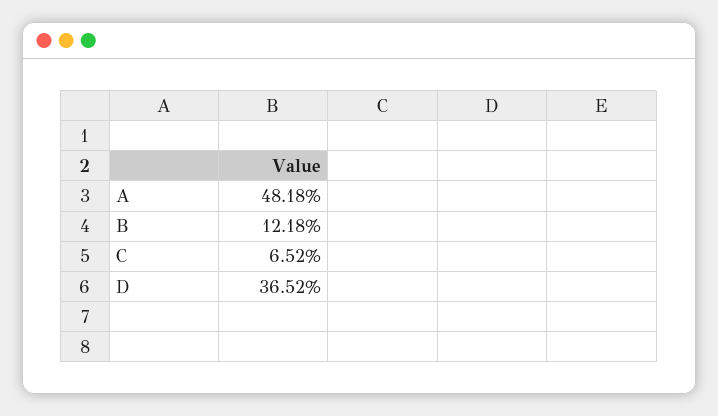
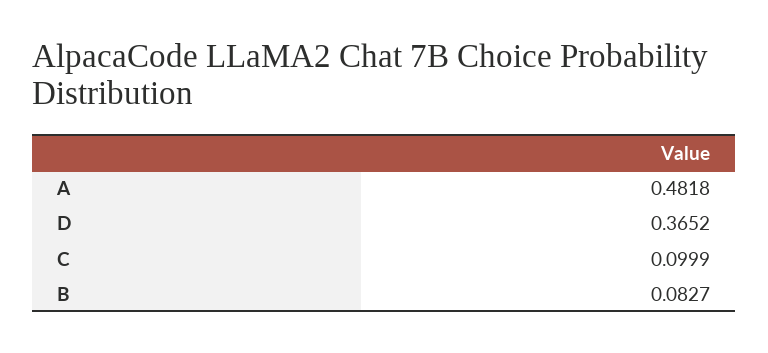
B: 0.1218 -> 0.0827
C: 0.0652 -> 0.0999

